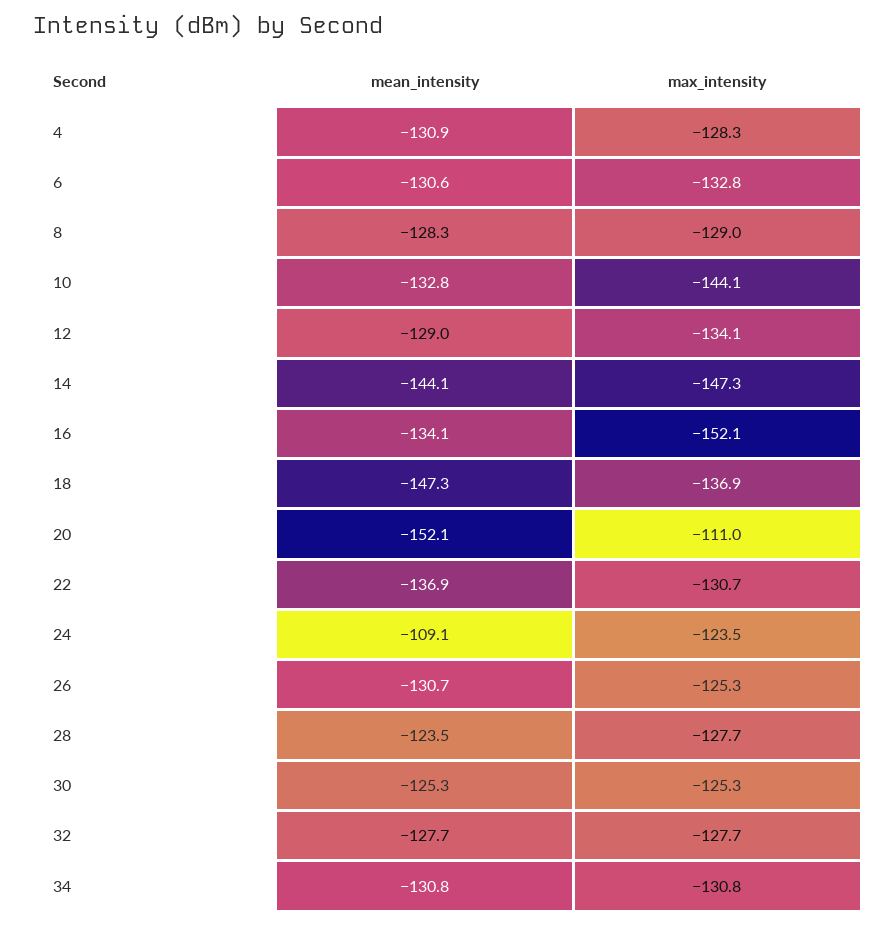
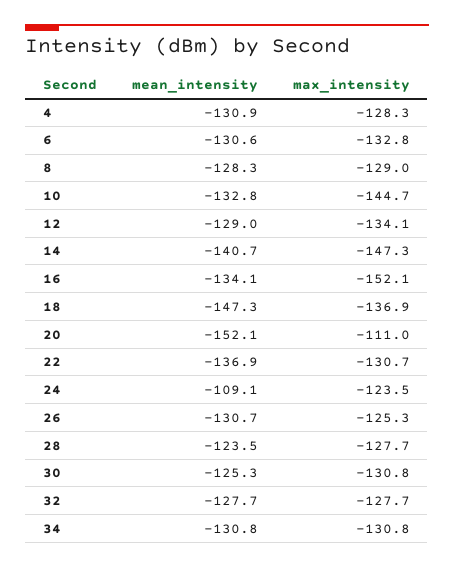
max_intensity, 10: -144.1 -> -144.7
mean_intensity, 14: -144.1 -> -140.7
max_intensity, 30: -125.3 -> -130.8

